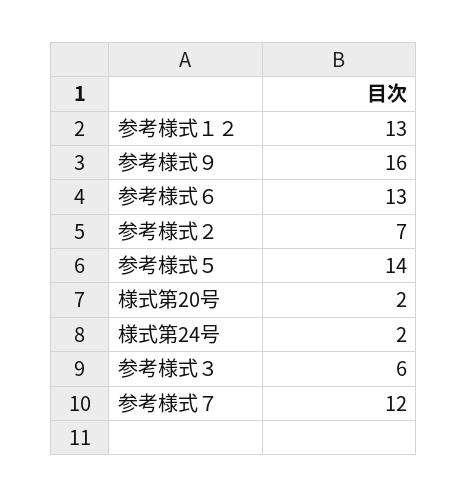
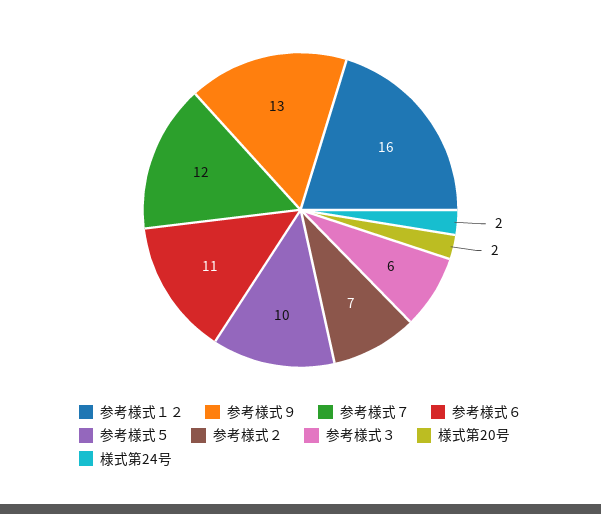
参考様式１２: 13 -> 16
参考様式９: 16 -> 13
参考様式６: 13 -> 11
参考様式５: 14 -> 10

